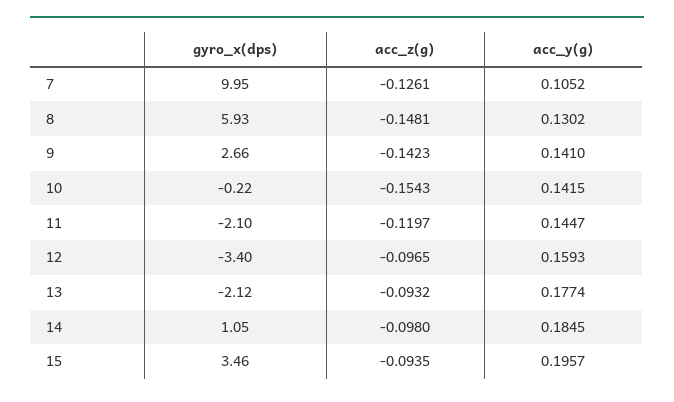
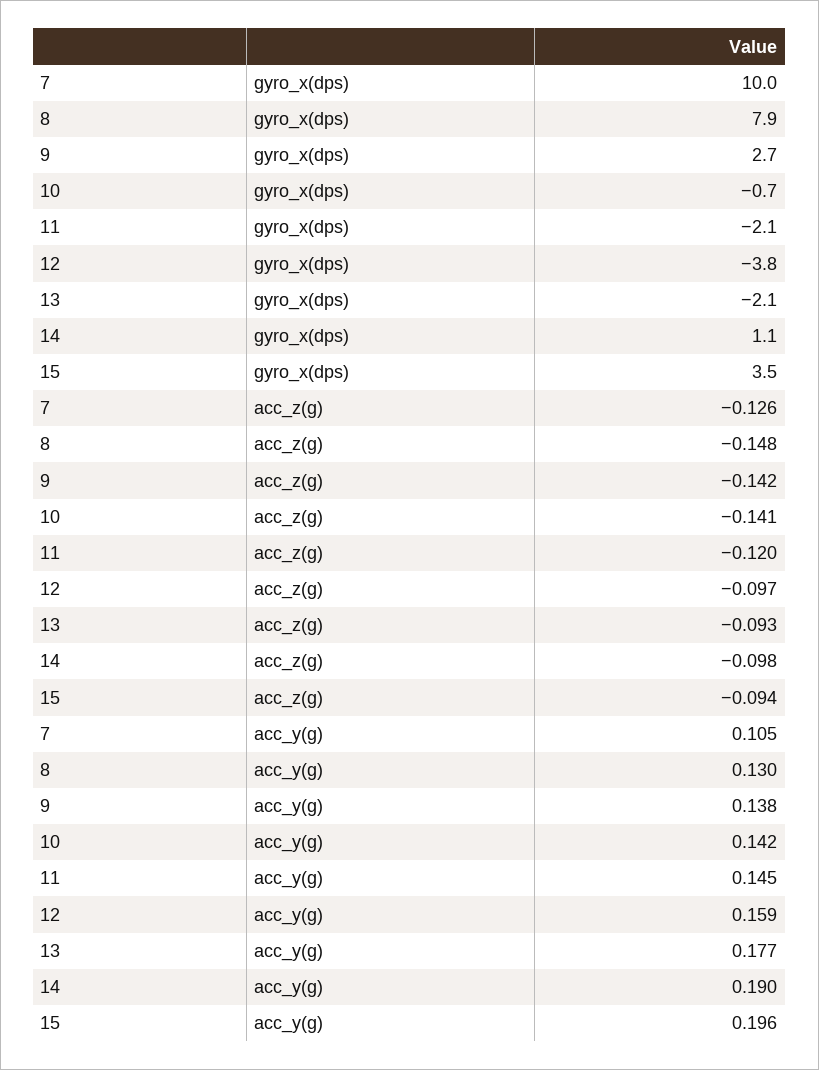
gyro_x(dps), 8: 5.93 -> 7.9
acc_y(g), 9: 0.141 -> 0.138
gyro_x(dps), 10: -0.22 -> -0.7
acc_z(g), 10: -0.1543 -> -0.141
gyro_x(dps), 12: -3.4 -> -3.8
acc_y(g), 14: 0.1845 -> 0.19

